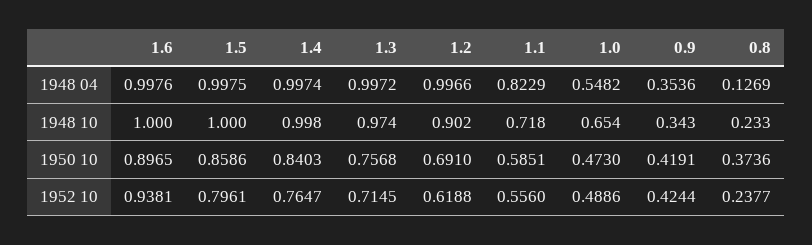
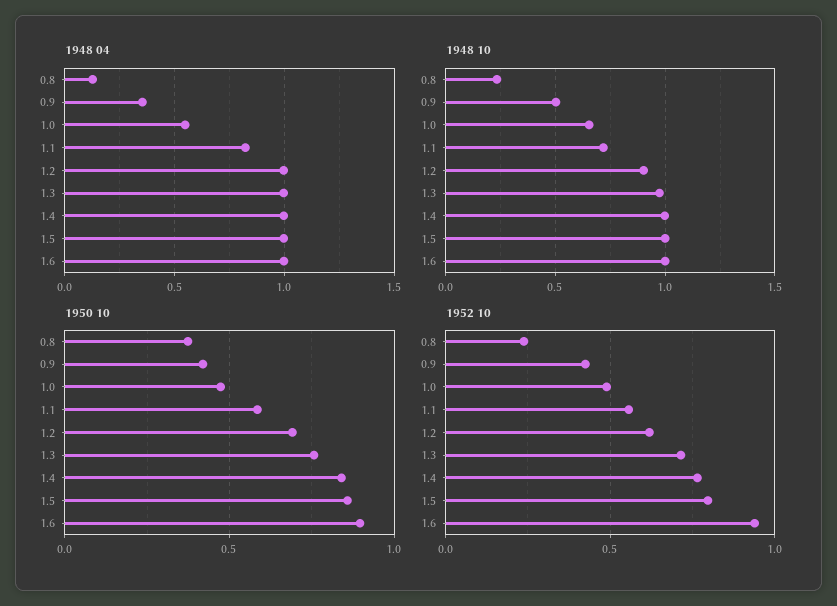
1948 10, 0.9: 0.343 -> 0.5

